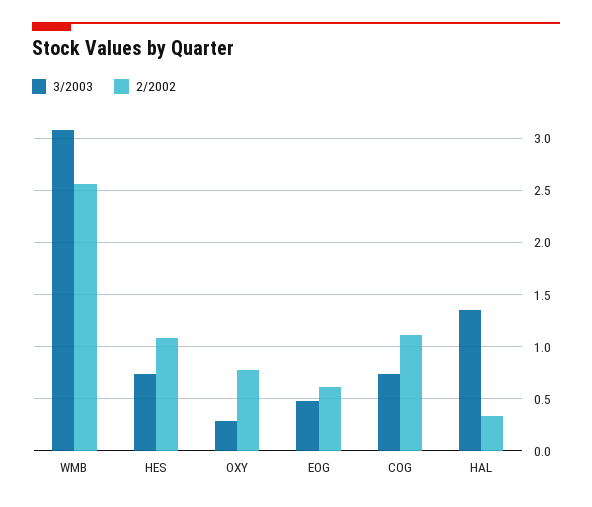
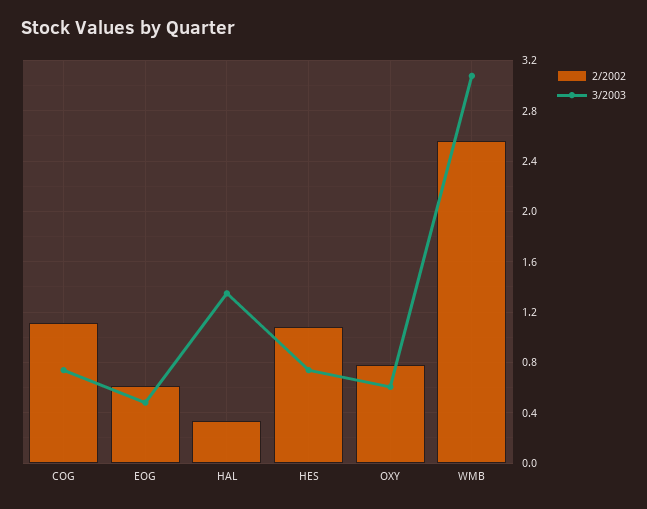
3/2003, OXY: 0.3 -> 0.6

